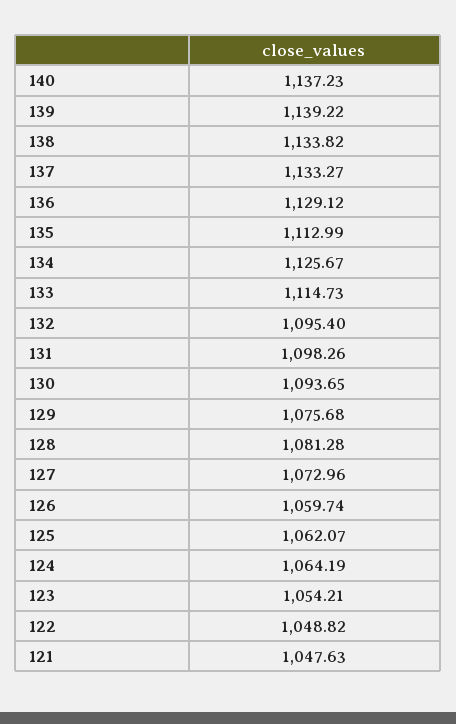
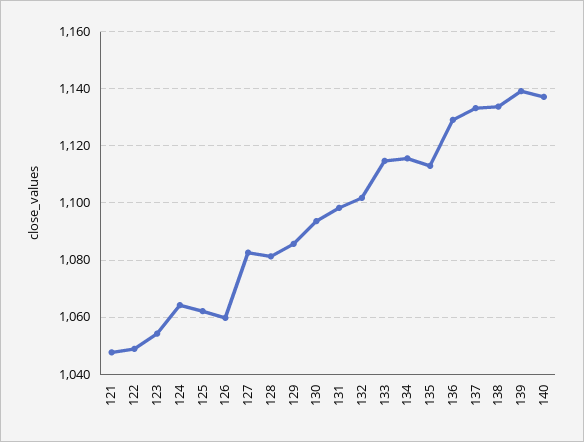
134: 1125.67 -> 1115
132: 1095.4 -> 1102.5
129: 1075.68 -> 1085
127: 1072.96 -> 1082.5

